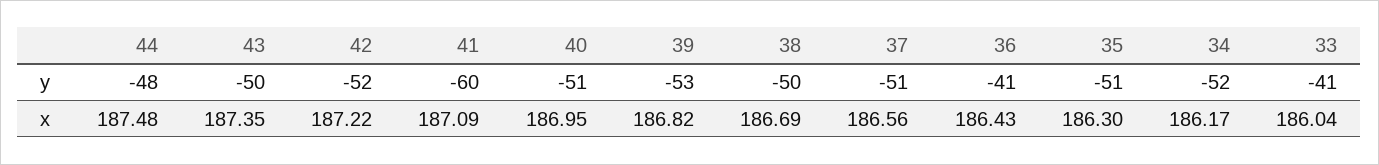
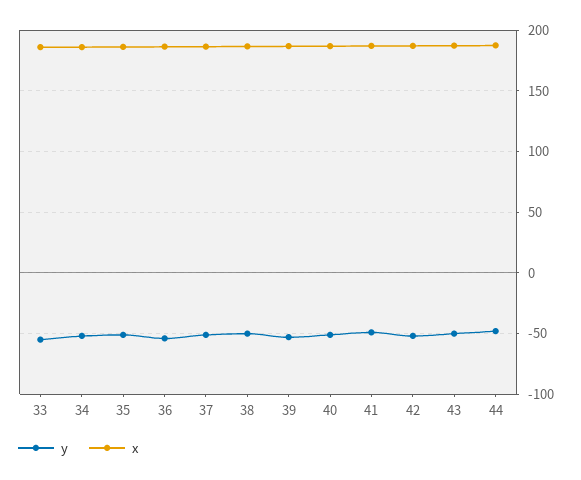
y, 41: -60 -> -50
y, 36: -41 -> -55
y, 33: -41 -> -55

